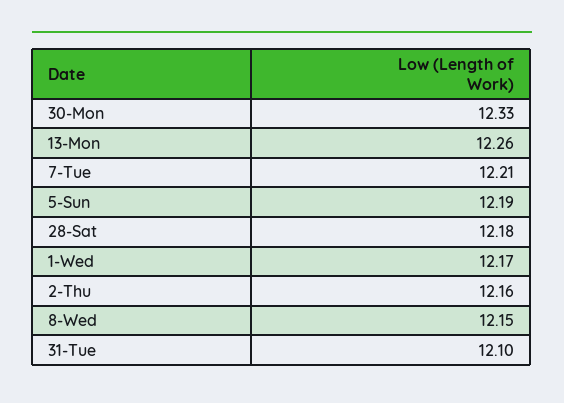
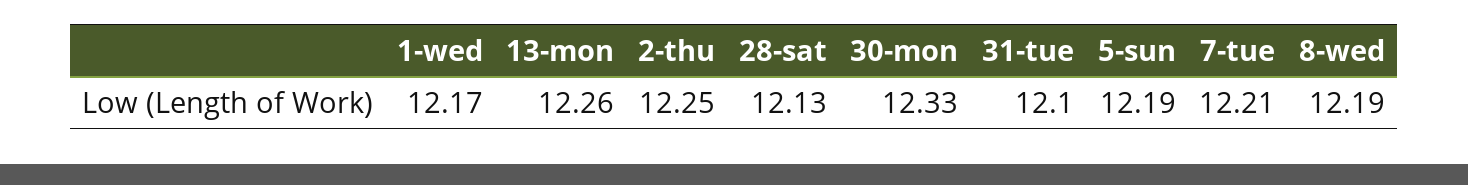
28-Sat: 12.18 -> 12.13
2-Thu: 12.16 -> 12.25
8-Wed: 12.15 -> 12.19

